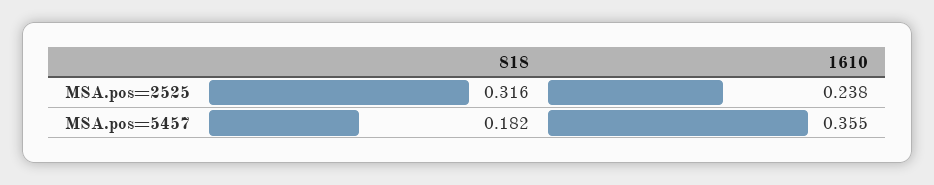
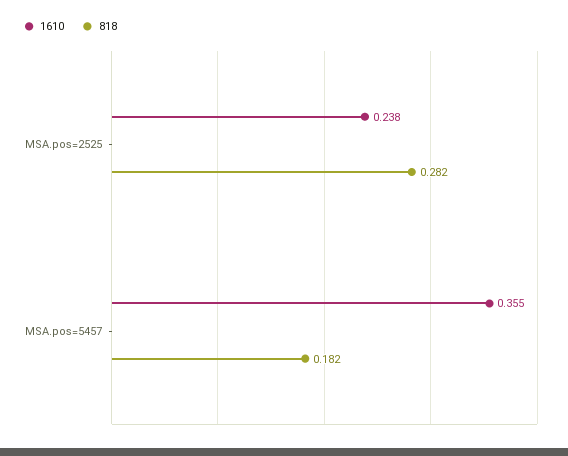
818, MSA.pos=2525: 0.316 -> 0.282

